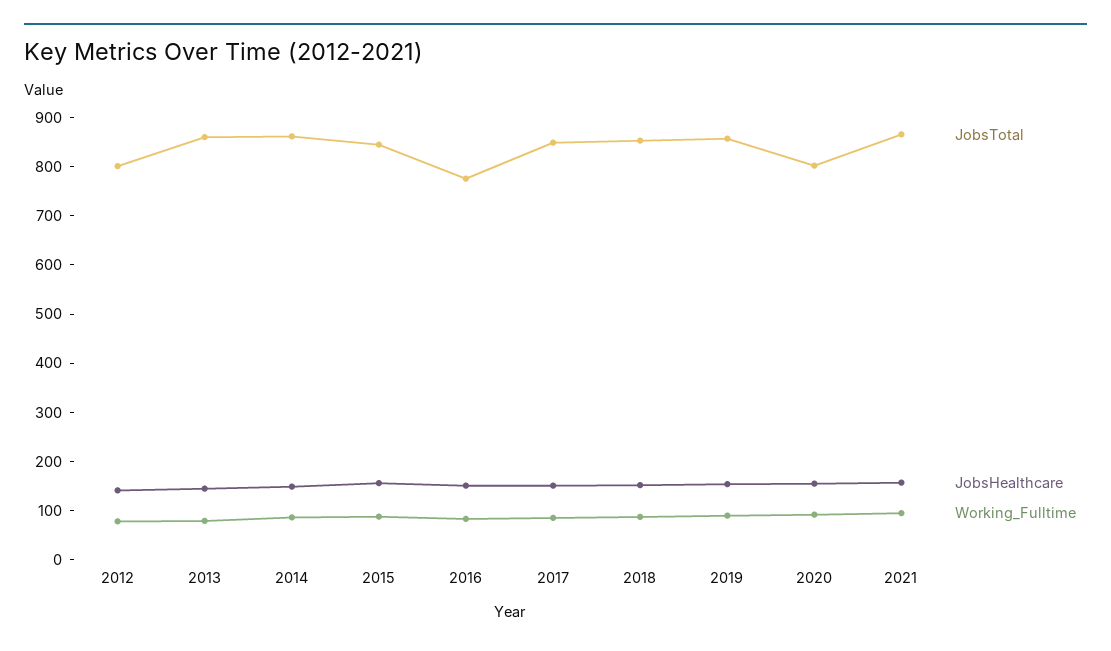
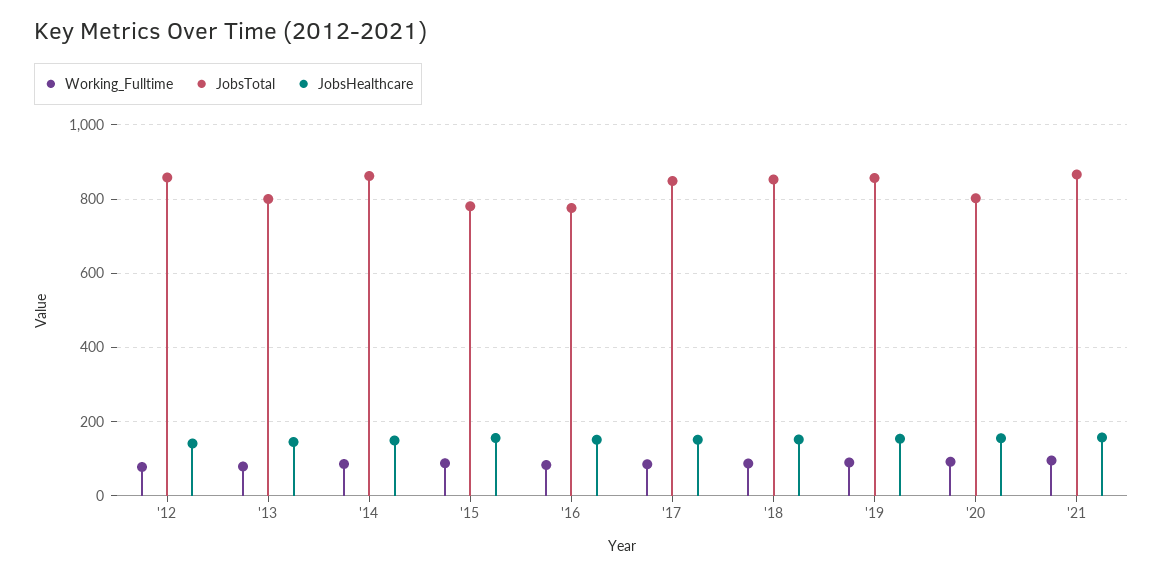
JobsTotal, 2012: 800 -> 860
JobsTotal, 2013: 860 -> 800
JobsTotal, 2015: 840 -> 780

